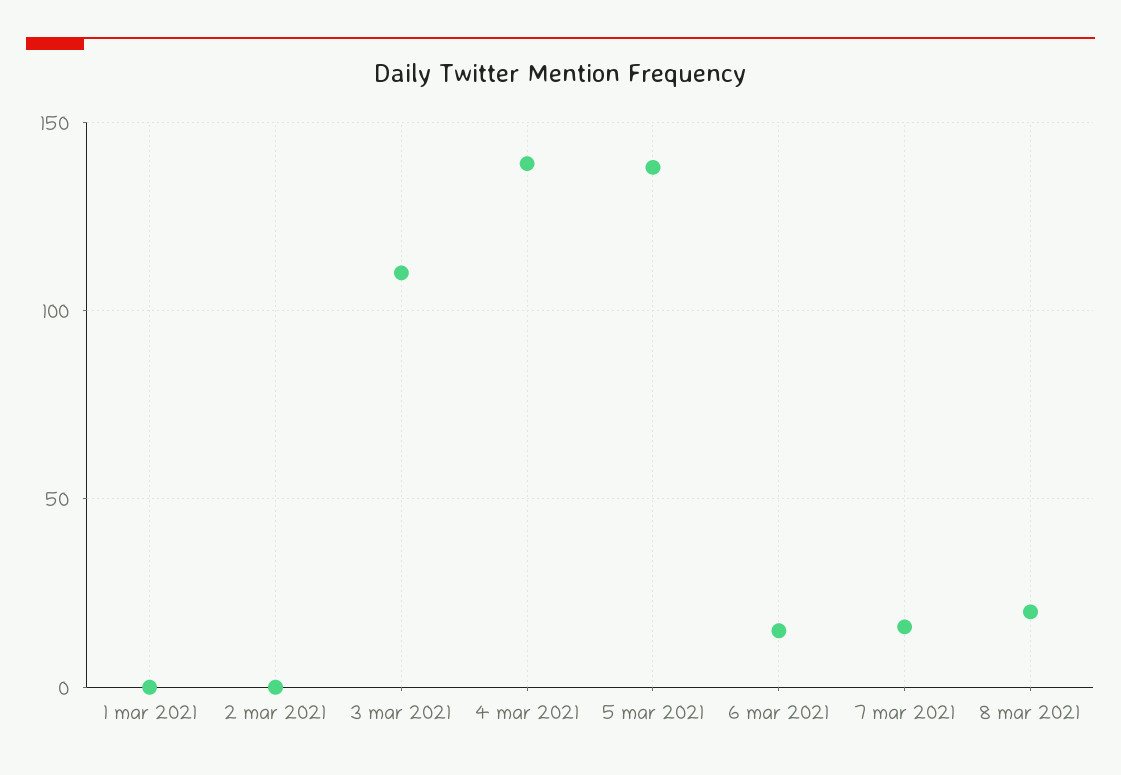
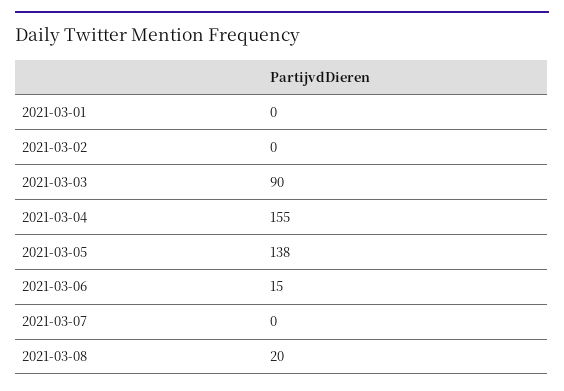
3 mar 2021: 110 -> 90
4 mar 2021: 140 -> 155
7 mar 2021: 15 -> 0

